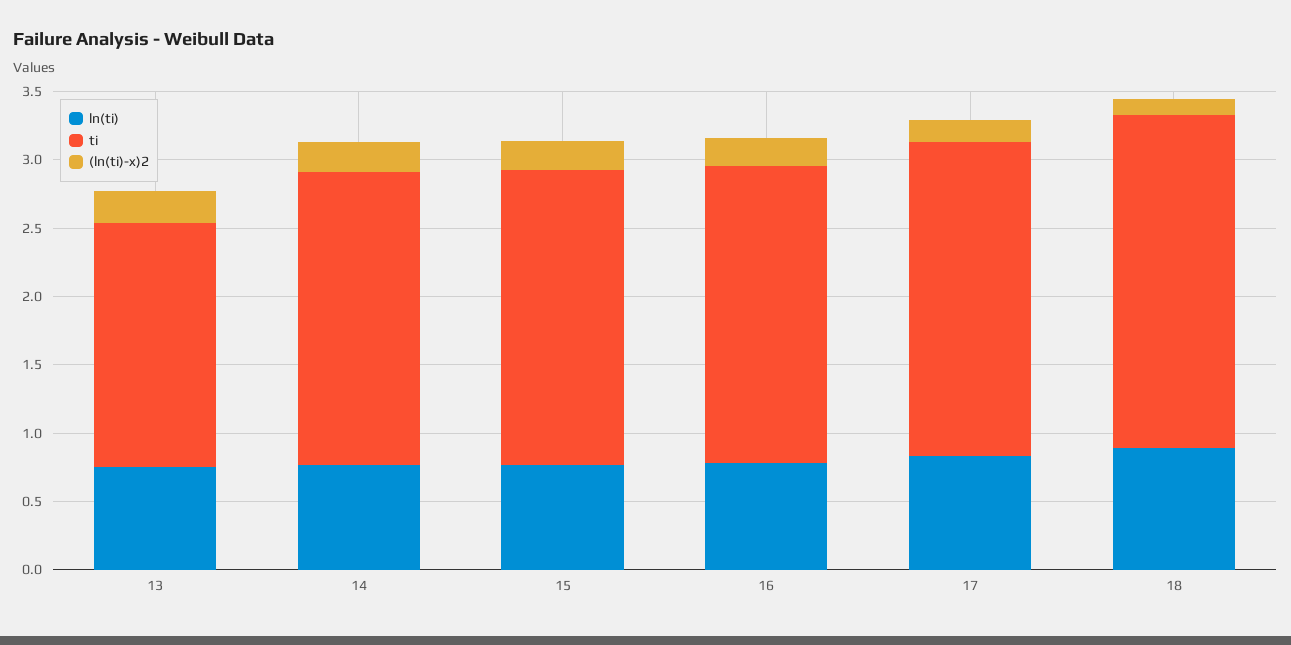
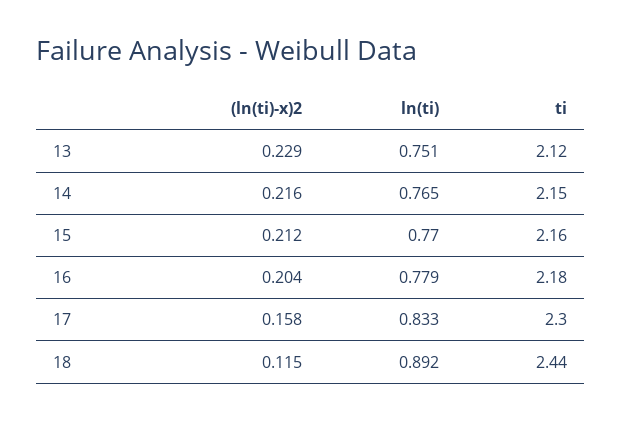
ti, 13: 1.8 -> 2.12

